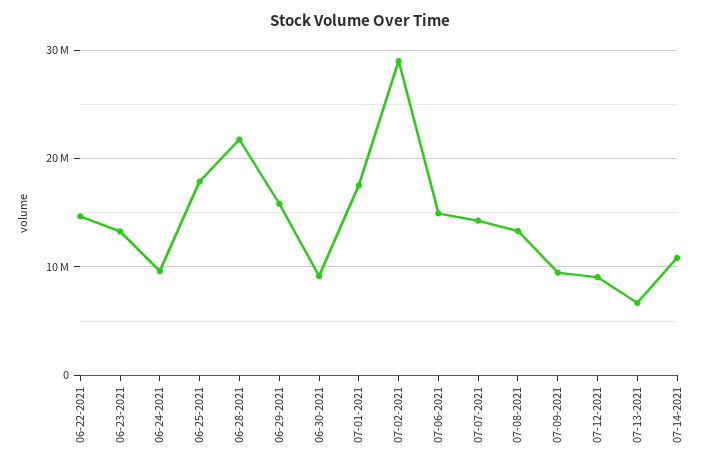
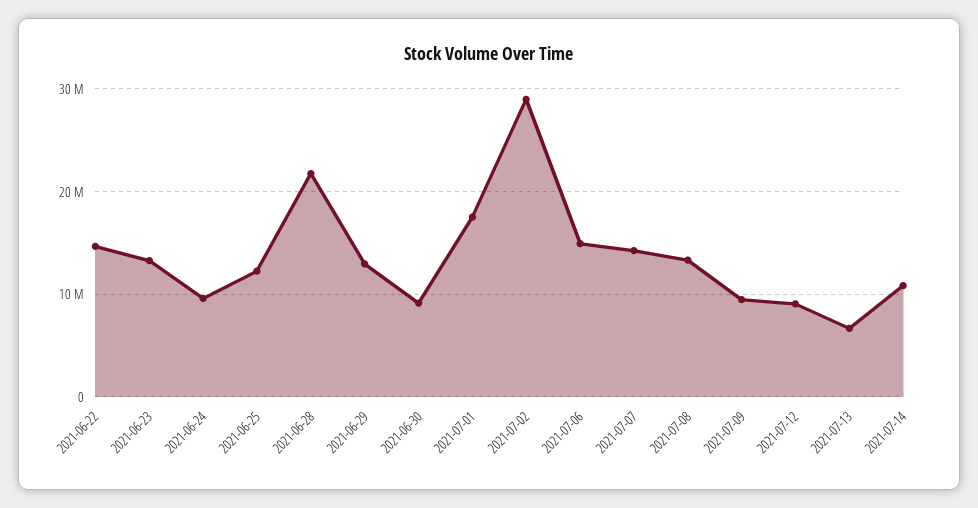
06-25-2021: 18000000 -> 12000000
06-29-2021: 16000000 -> 13000000

